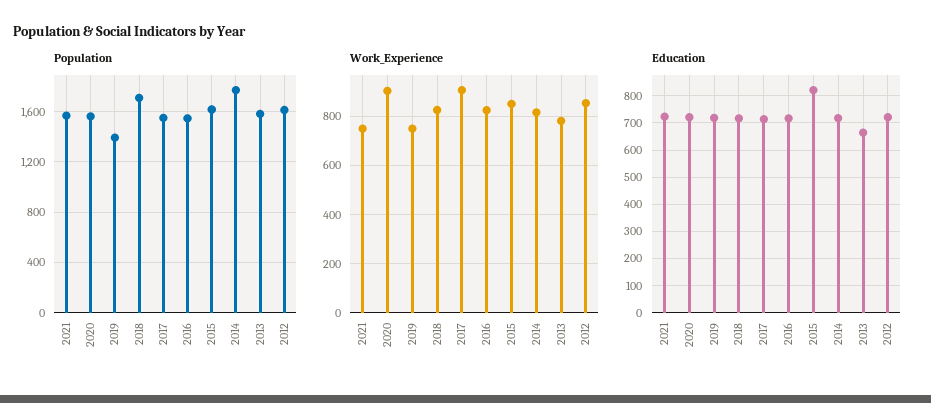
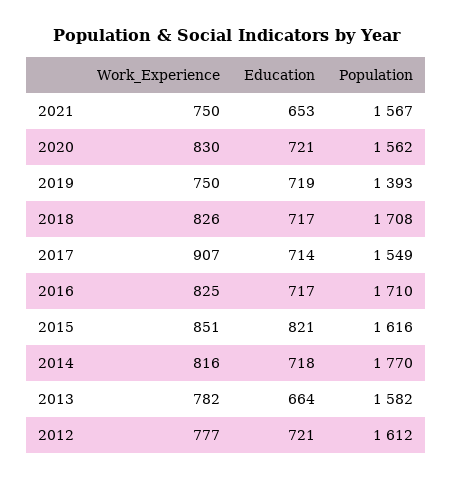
Population, 2016: 1550 -> 1710
Work_Experience, 2020: 900 -> 830
Work_Experience, 2012: 850 -> 777
Education, 2021: 725 -> 653

